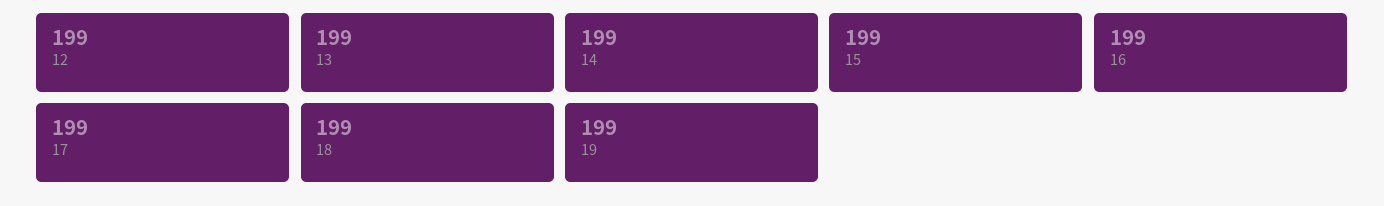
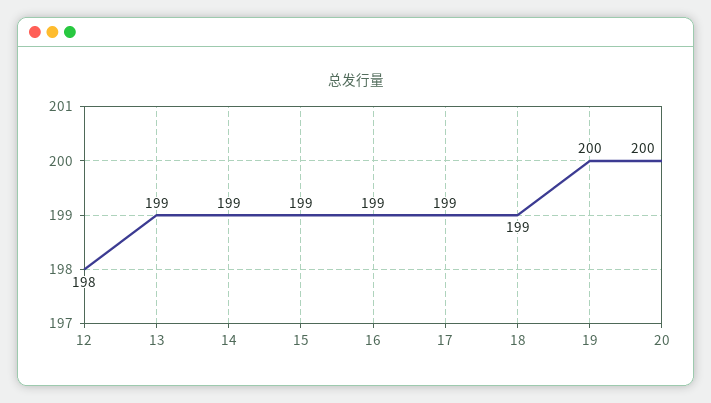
12: 199 -> 198
19: 199 -> 200
20: none -> 200

